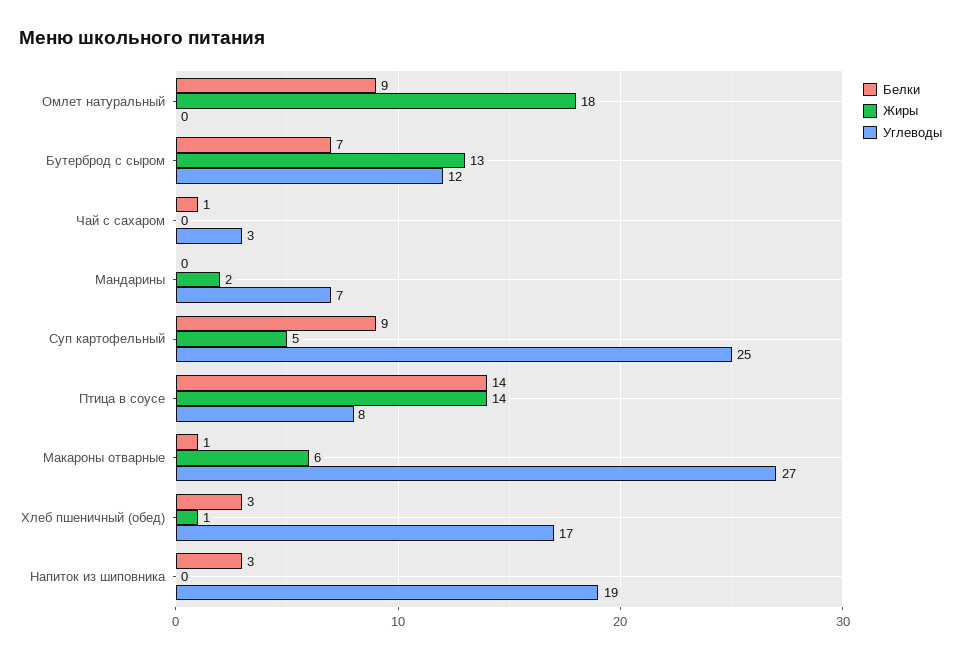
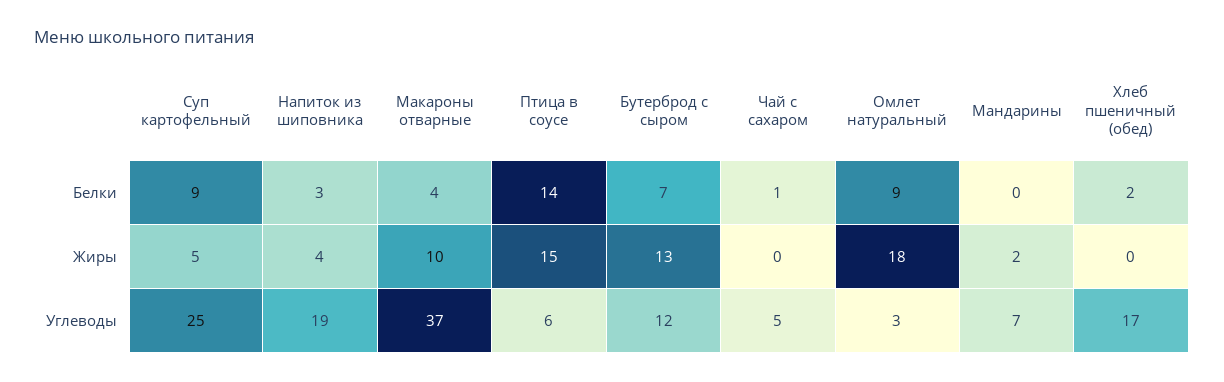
Углеводы, Омлет натуральный: 0 -> 3
Углеводы, Чай с сахаром: 3 -> 5
Жиры, Птица в соусе: 14 -> 15
Углеводы, Птица в соусе: 8 -> 6
Белки, Макароны отварные: 1 -> 4
Жиры, Макароны отварные: 6 -> 10
Углеводы, Макароны отварные: 27 -> 37
Белки, Хлеб пшеничный (обед): 3 -> 2
Жиры, Хлеб пшеничный (обед): 1 -> 0
Жиры, Напиток из шиповника: 0 -> 4

